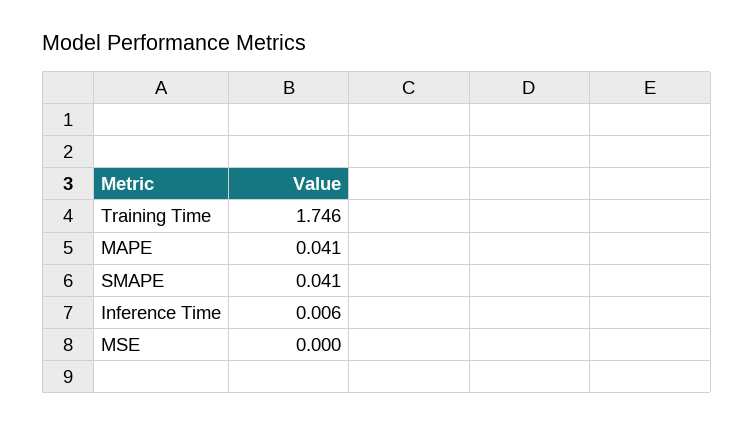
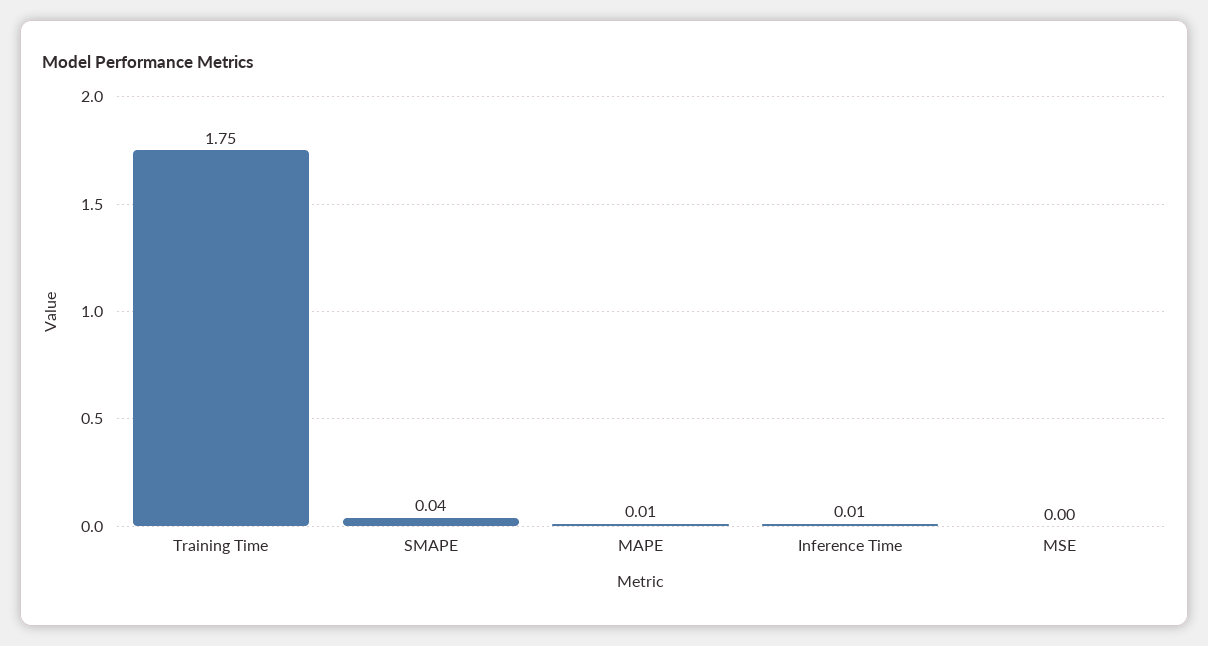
MAPE: 0.041 -> 0.01

